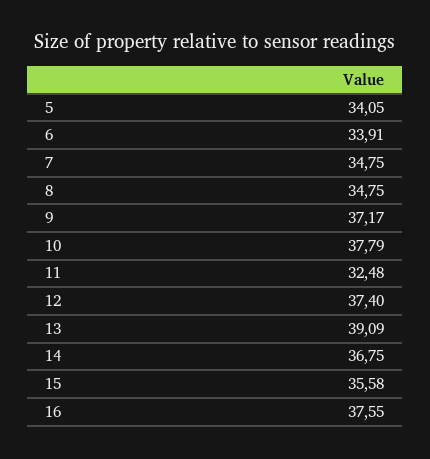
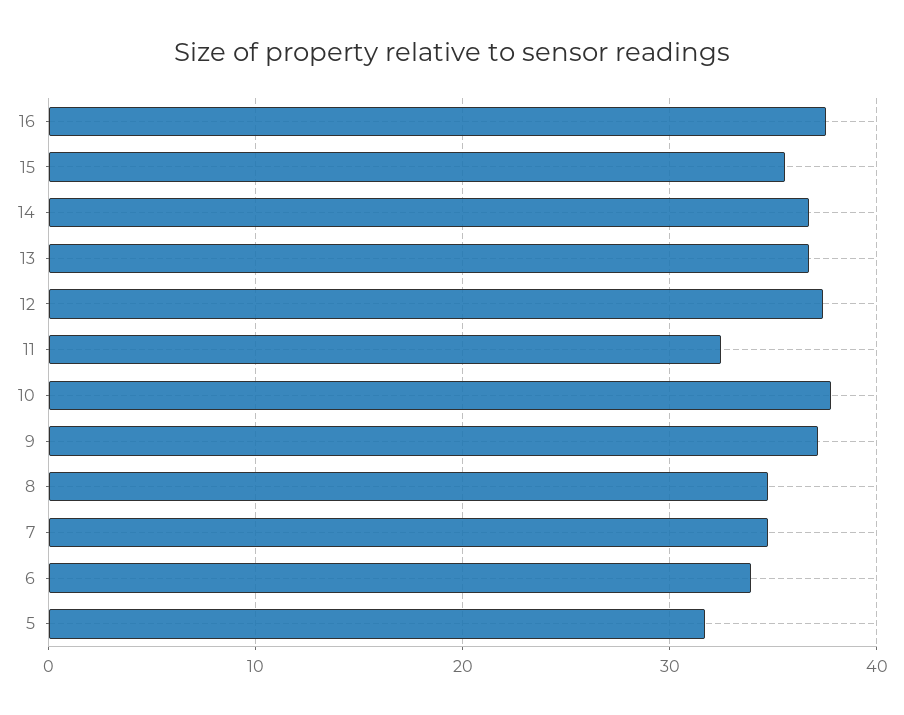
5: 34.05 -> 32
13: 39.09 -> 37

